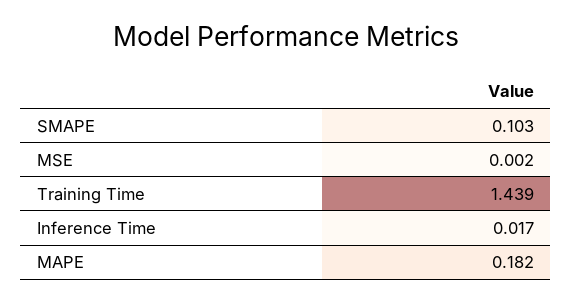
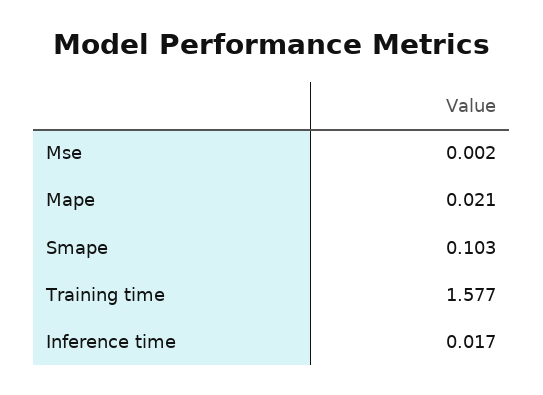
Training Time: 1.439 -> 1.577
MAPE: 0.182 -> 0.021

